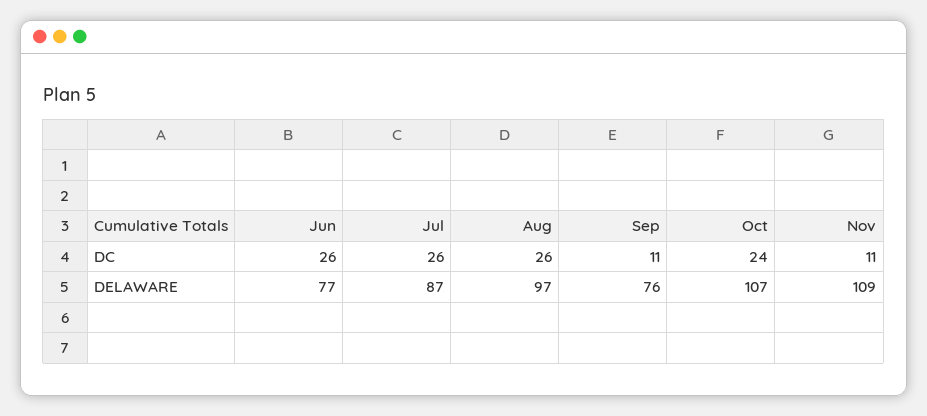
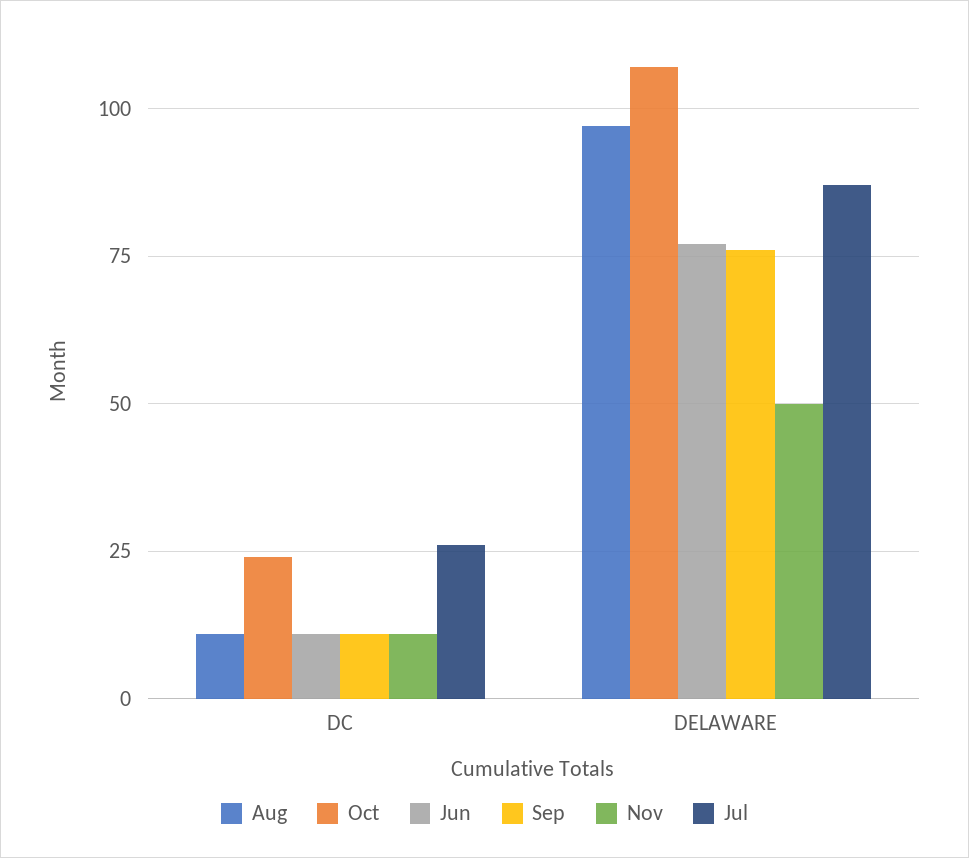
Jun, DC: 26 -> 10
Aug, DC: 26 -> 10
Nov, DELAWARE: 109 -> 50

